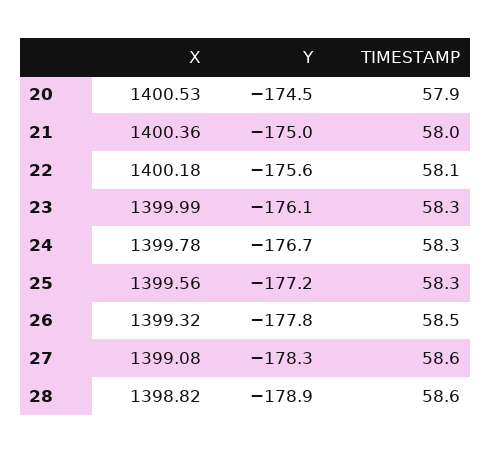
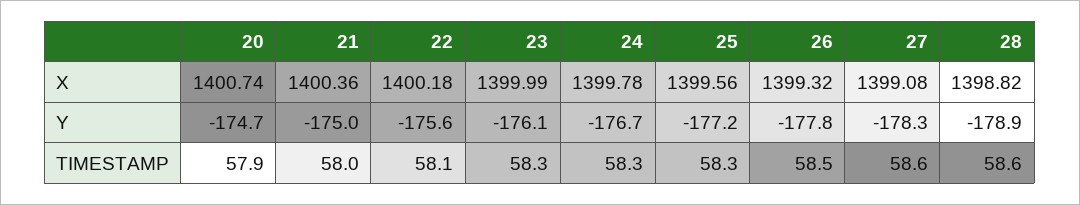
X, 20: 1400.53 -> 1400.74
Y, 20: -174.5 -> -174.7

